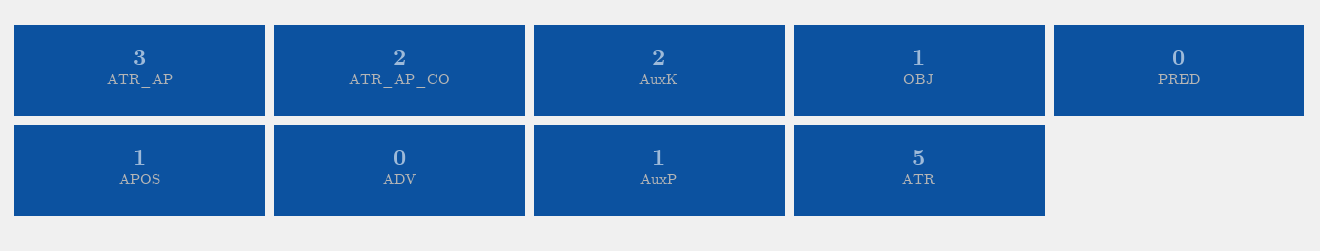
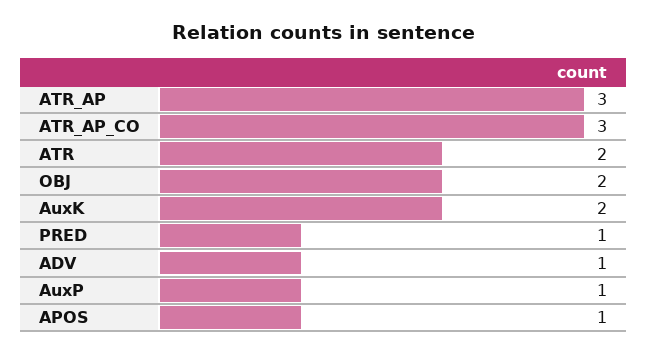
ATR_AP_CO: 2 -> 3
OBJ: 1 -> 2
PRED: 0 -> 1
ADV: 0 -> 1
ATR: 5 -> 2

